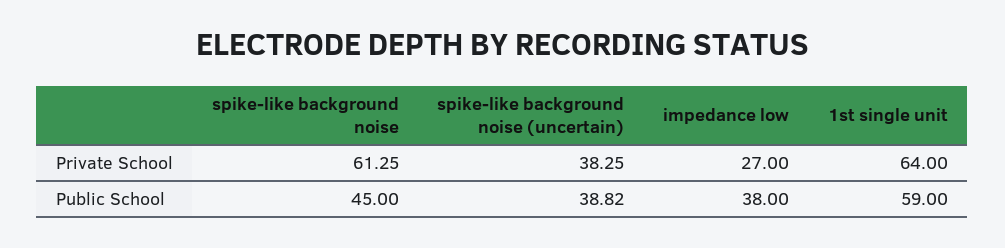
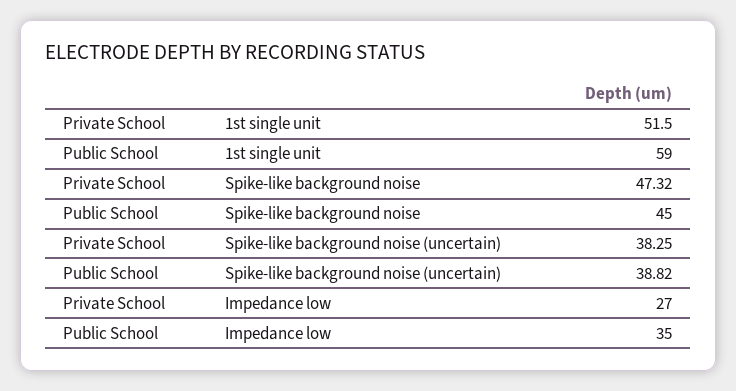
spike-like background noise, Private School: 61.25 -> 47.32
1st single unit, Private School: 64 -> 51.5
impedance low, Public School: 38 -> 35

